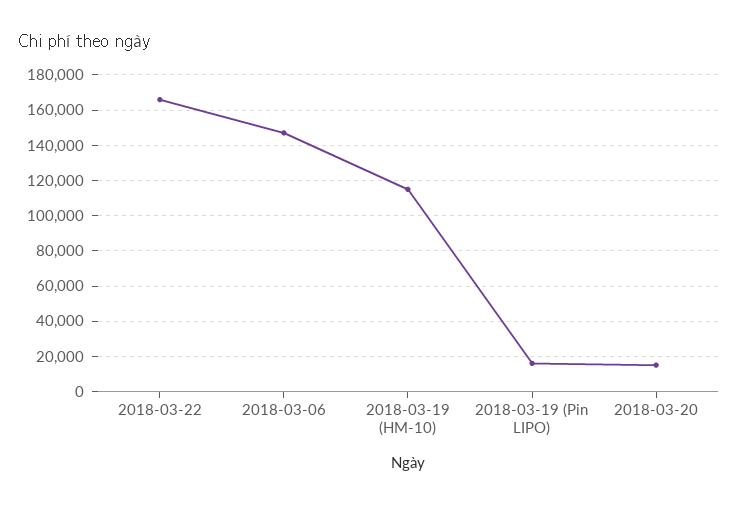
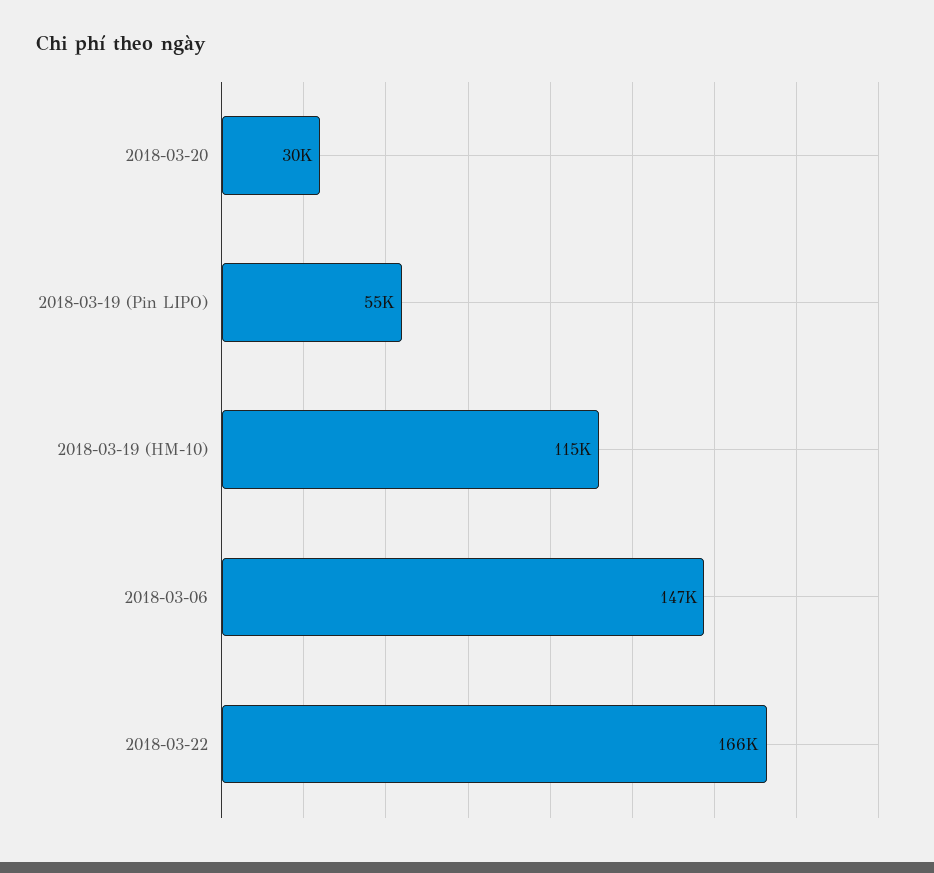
2018-03-19 (Pin LIPO): 15000 -> 55000
2018-03-20: 15000 -> 30000

